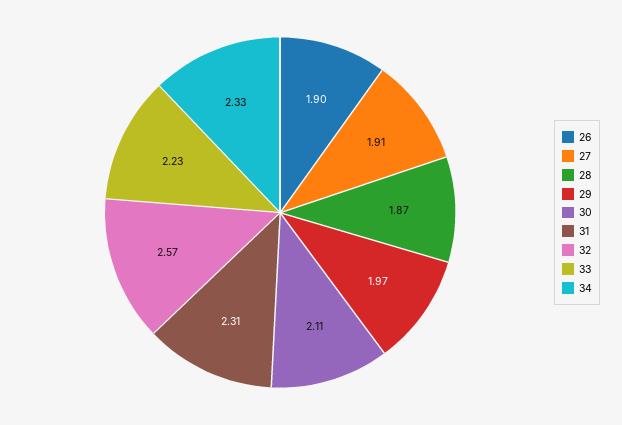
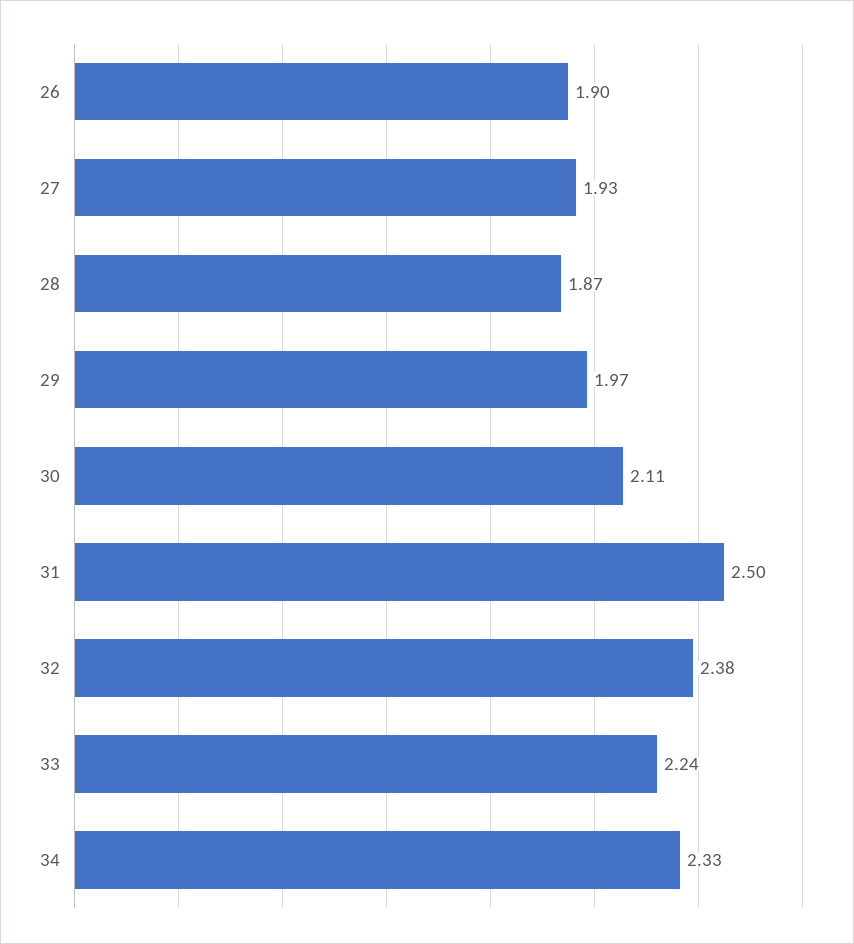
27: 1.91 -> 1.93
31: 2.31 -> 2.5
32: 2.57 -> 2.38
33: 2.23 -> 2.24

